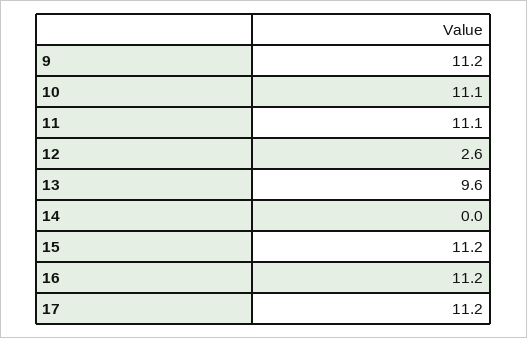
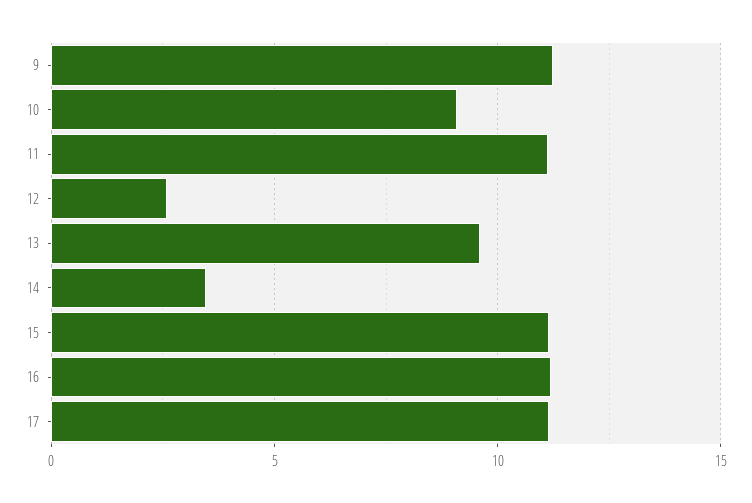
10: 11.1 -> 9
14: 0 -> 3.5

